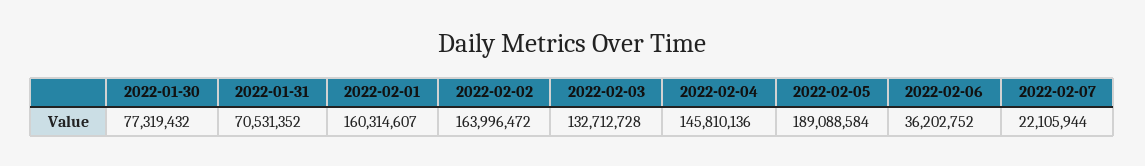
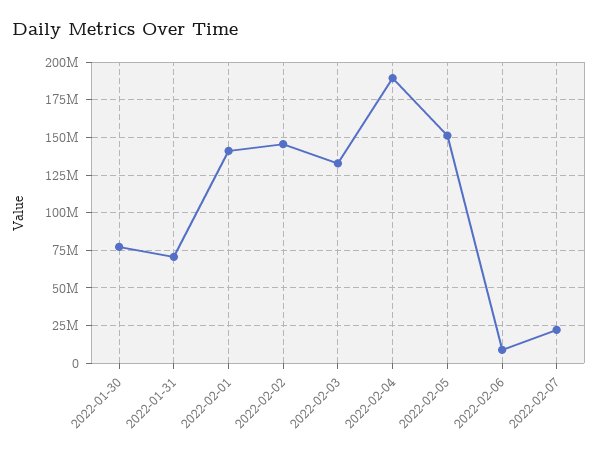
2022-02-01: 160314607 -> 140000000
2022-02-02: 163996472 -> 145000000
2022-02-04: 145810136 -> 190000000
2022-02-05: 189088584 -> 150000000
2022-02-06: 36202752 -> 10000000

